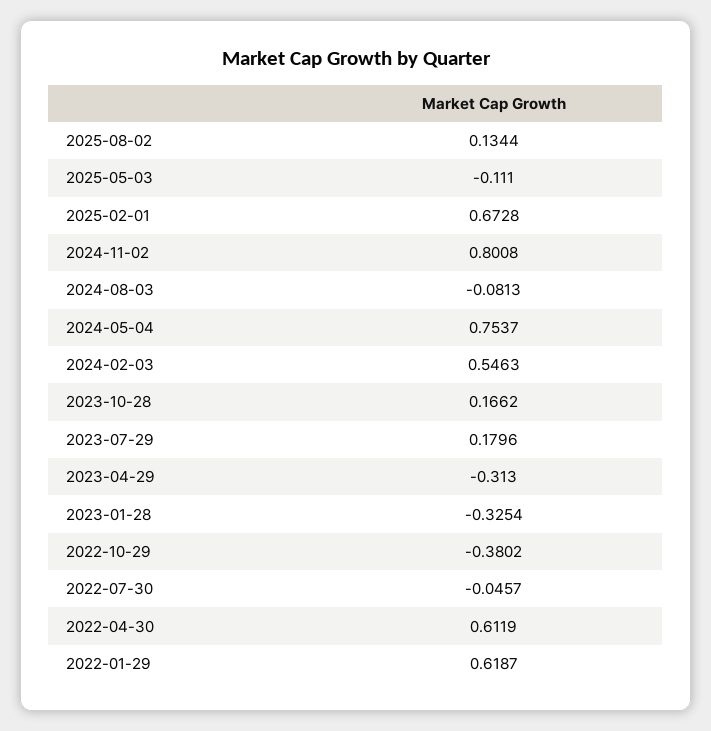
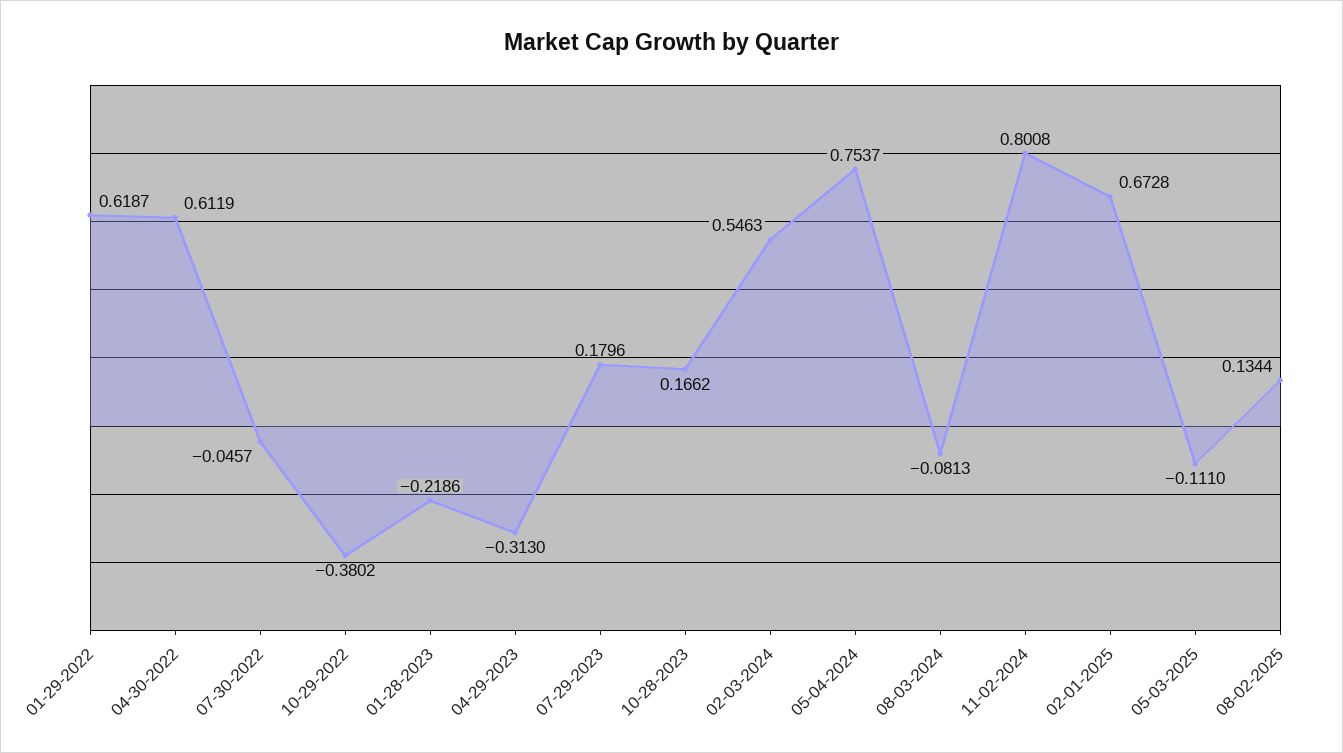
2023-01-28: -0.3254 -> -0.2186

